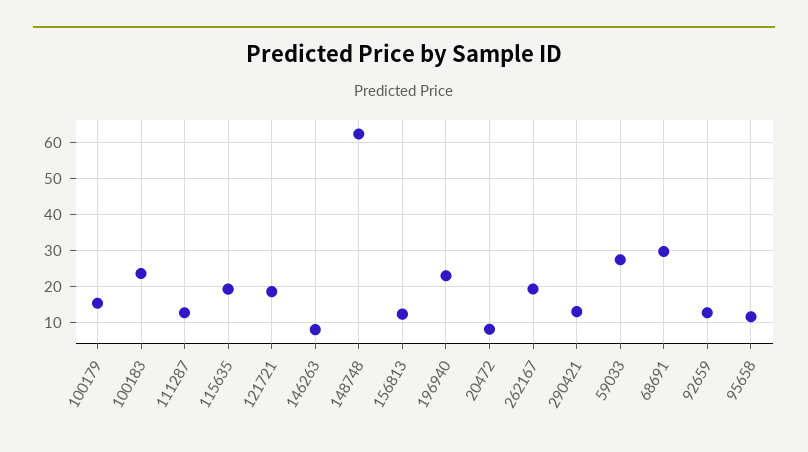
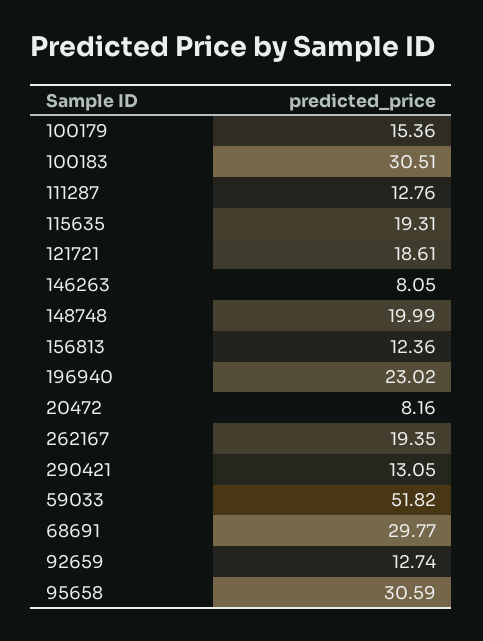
100183: 24 -> 30.51
148748: 62 -> 19.99
59033: 28 -> 51.82
95658: 12 -> 30.59

